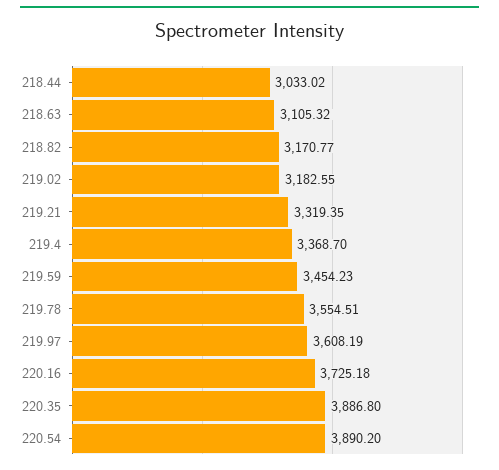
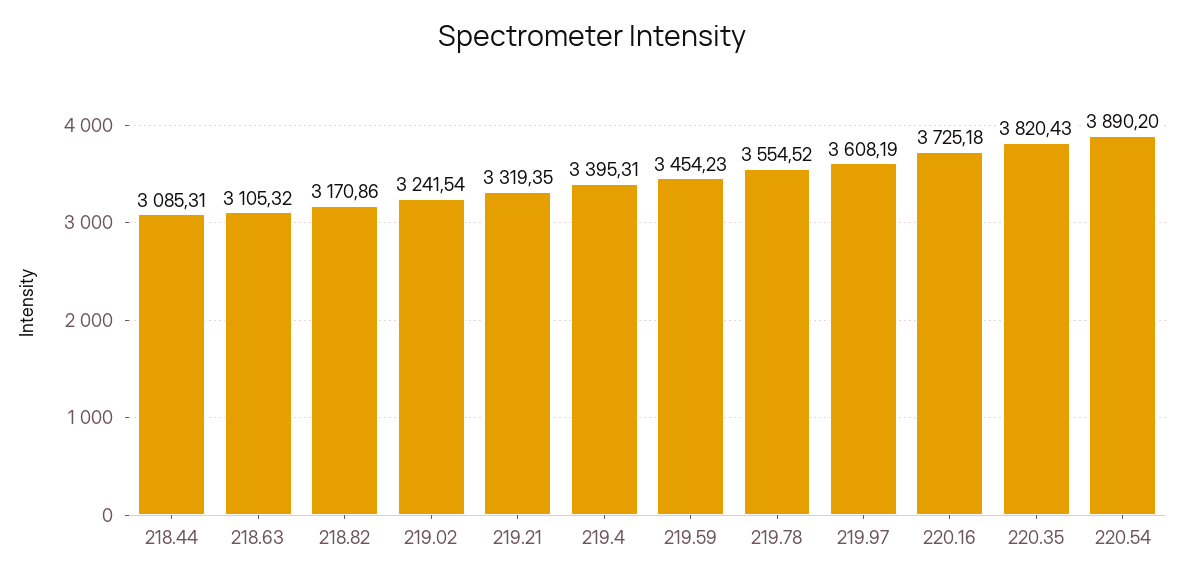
218.44: 3033.02 -> 3085.31
218.82: 3170.77 -> 3170.86
219.02: 3182.55 -> 3241.54
219.4: 3368.7 -> 3395.31
219.78: 3554.51 -> 3554.52
220.35: 3886.8 -> 3820.43

